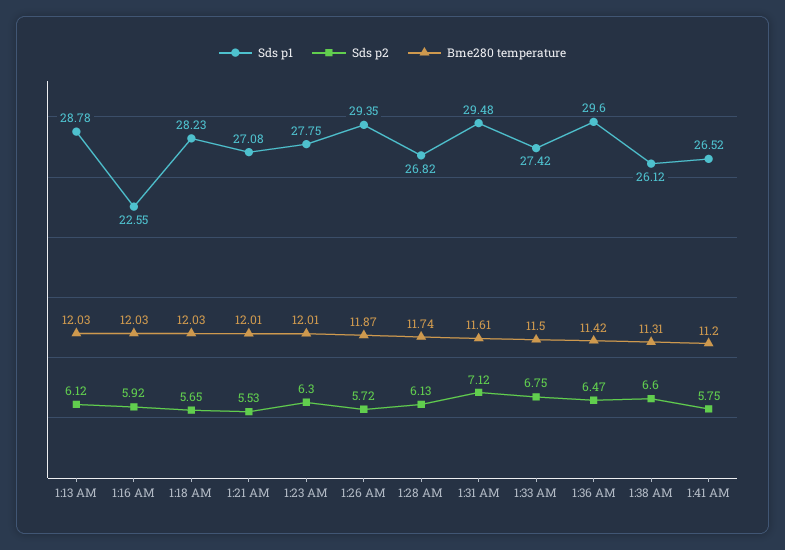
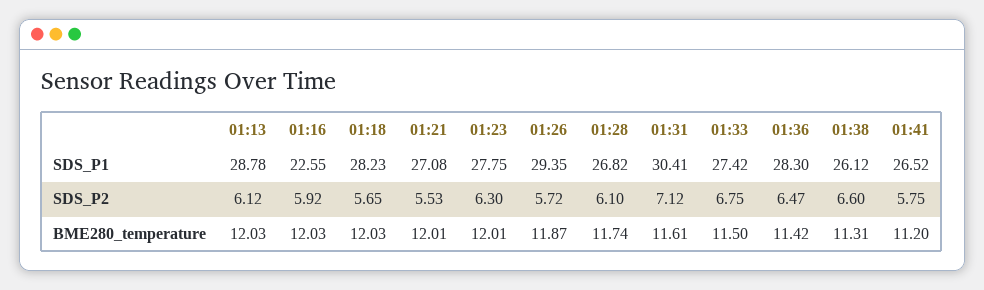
Sds p2, 1:28 AM: 6.13 -> 6.1
Sds p1, 1:31 AM: 29.48 -> 30.41
Sds p1, 1:36 AM: 29.6 -> 28.3

